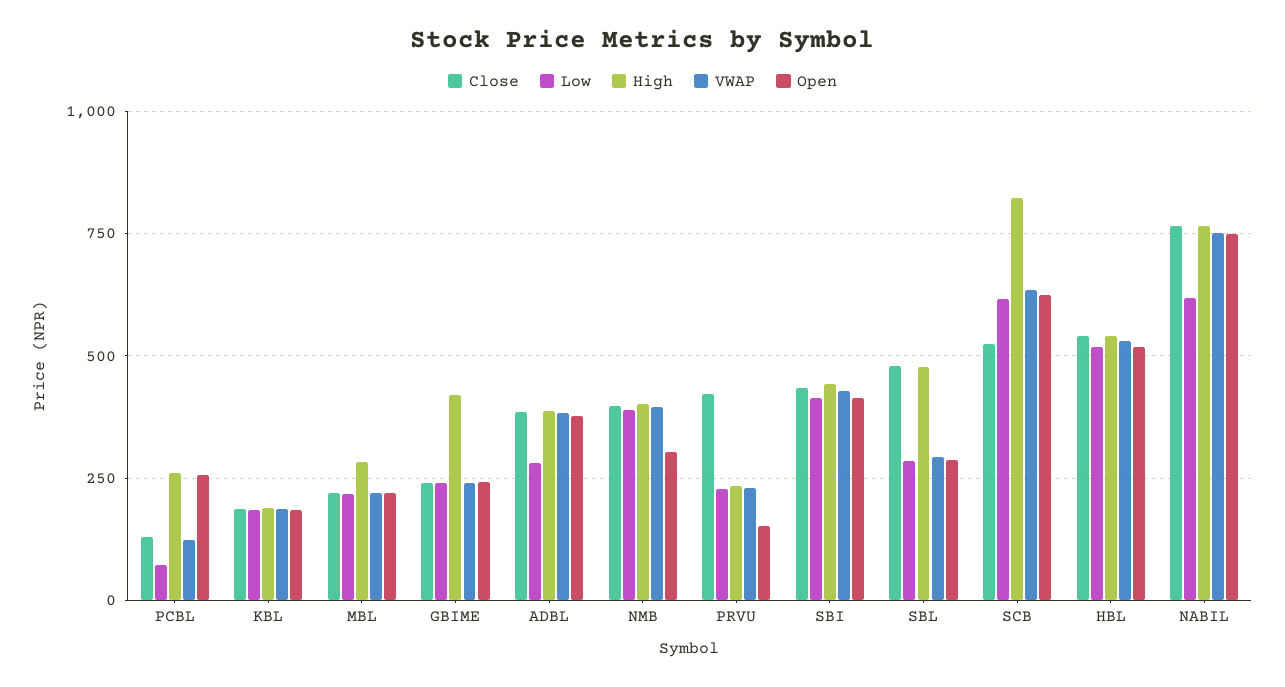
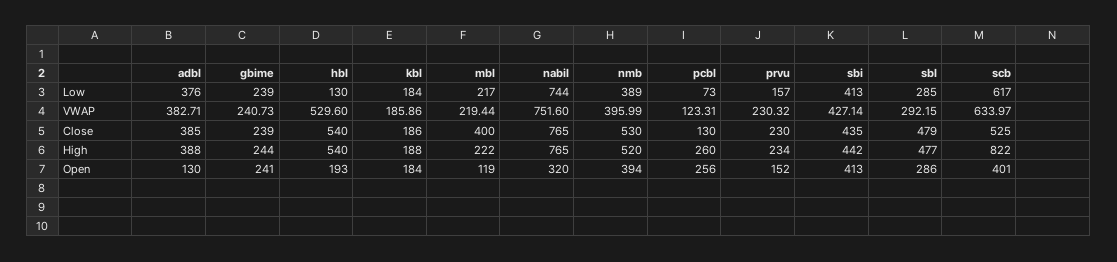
Close, MBL: 225 -> 400
High, MBL: 275 -> 222
Open, MBL: 225 -> 119
High, GBIME: 425 -> 244
Low, ADBL: 275 -> 376
Open, ADBL: 375 -> 130
Close, NMB: 400 -> 530
High, NMB: 400 -> 520
Open, NMB: 300 -> 394
Close, PRVU: 425 -> 230
Low, PRVU: 225 -> 157
Open, SCB: 625 -> 401
Low, HBL: 525 -> 130
Open, HBL: 525 -> 193
Low, NABIL: 625 -> 744
Open, NABIL: 750 -> 320

